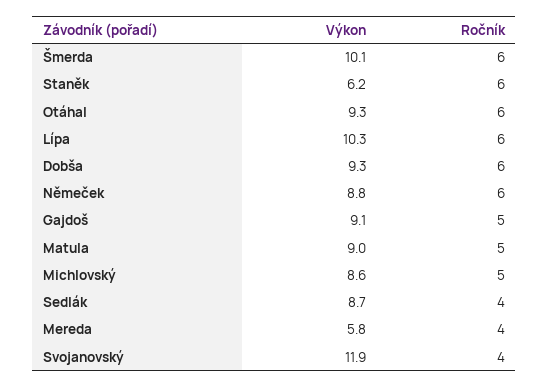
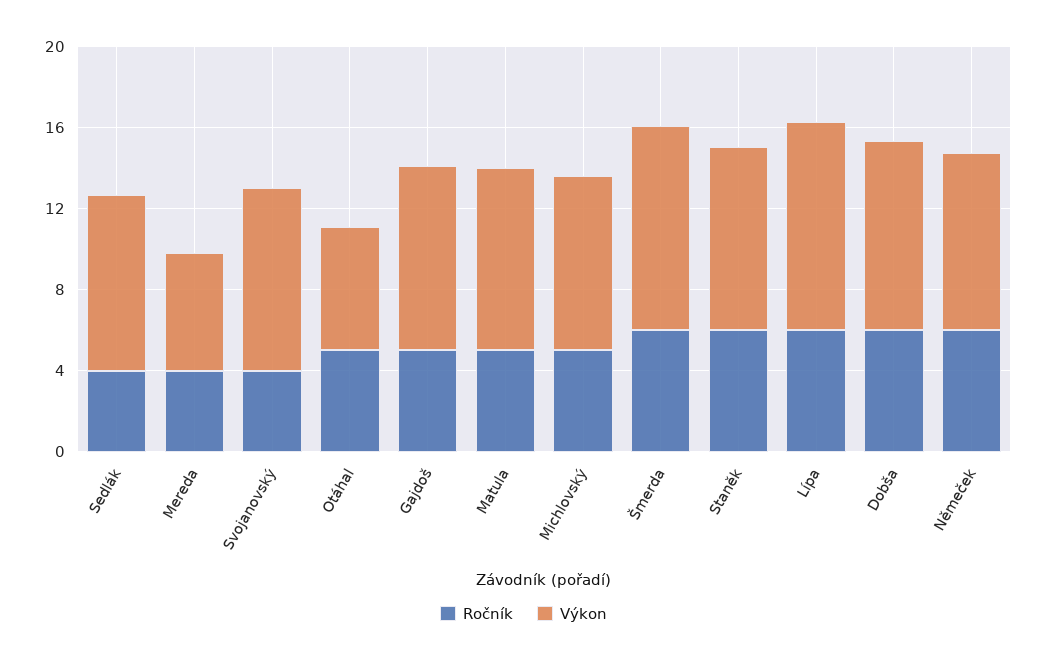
Výkon, Staněk: 6.2 -> 9
Výkon, Otáhal: 9.3 -> 6
Ročník, Otáhal: 6 -> 5
Výkon, Svojanovský: 11.9 -> 9

